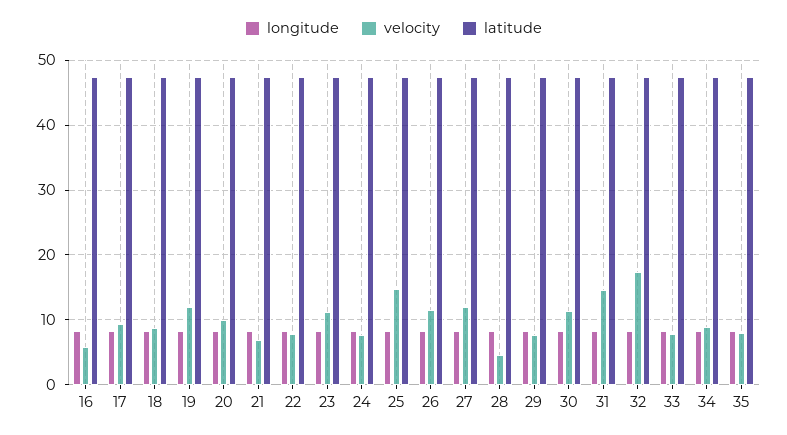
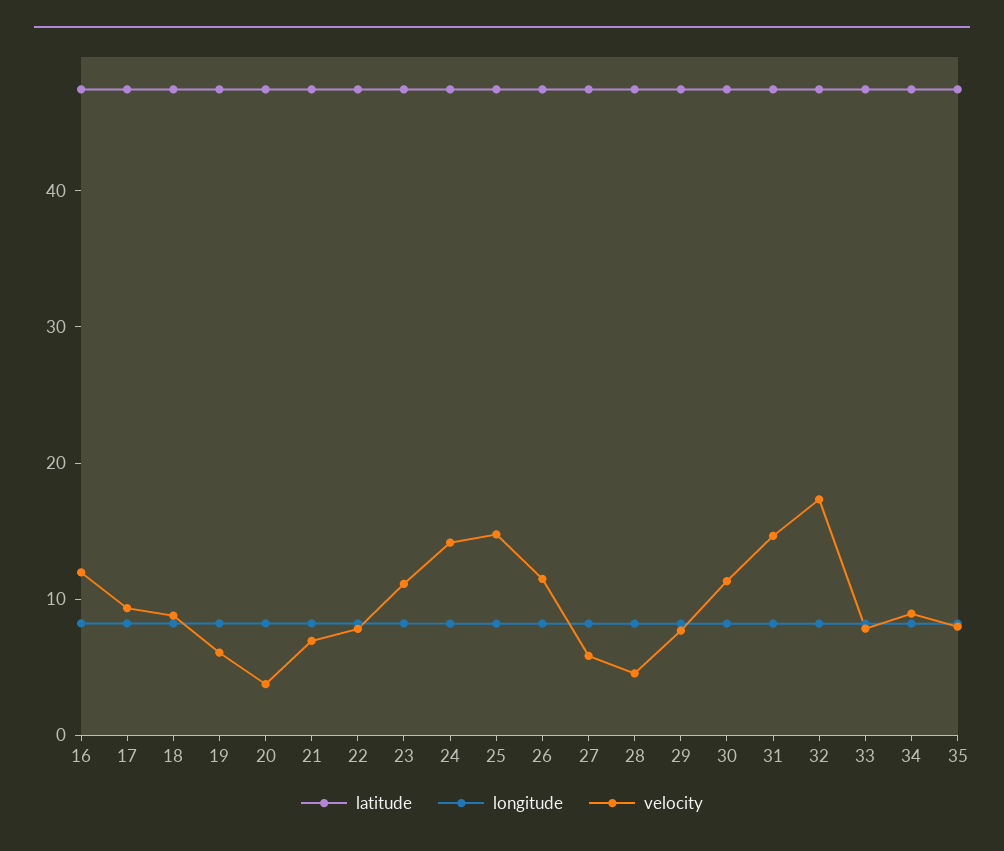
velocity, 16: 6 -> 12
velocity, 19: 12 -> 6
velocity, 20: 10 -> 4
velocity, 24: 8 -> 14
velocity, 27: 12 -> 6

